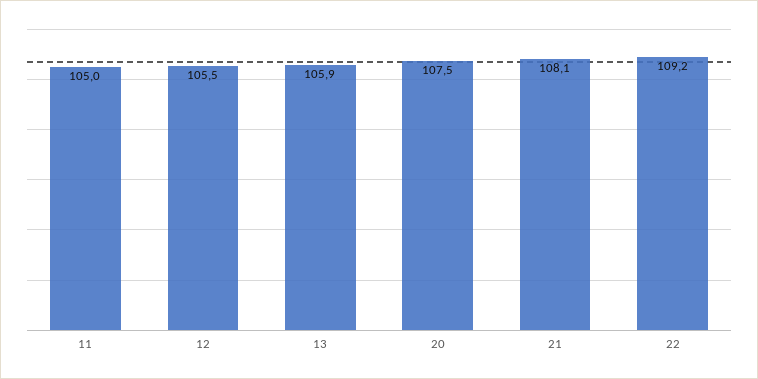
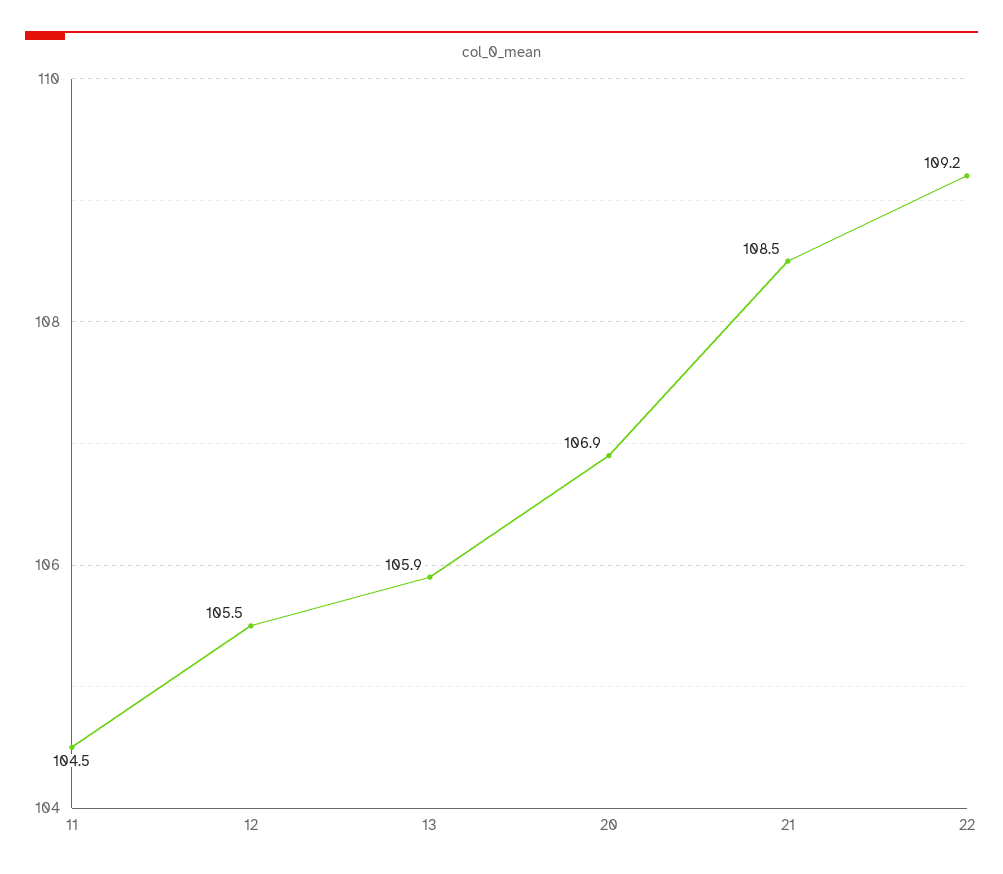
11: 105 -> 104.5
20: 107.5 -> 106.9
21: 108.1 -> 108.5

